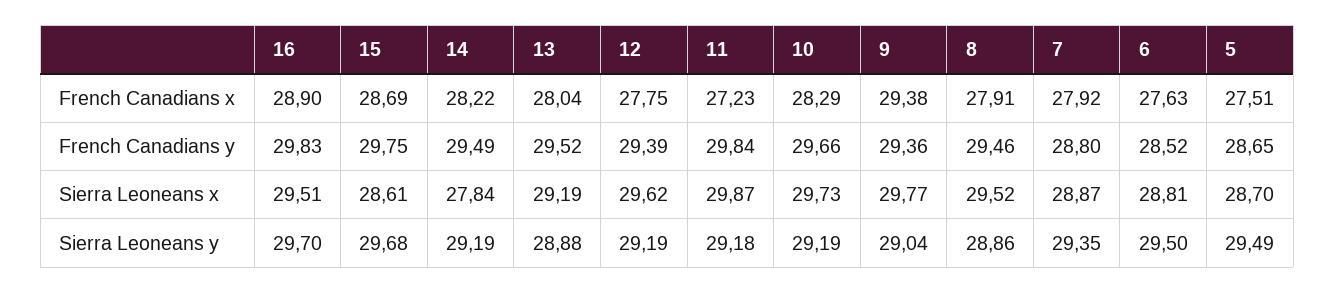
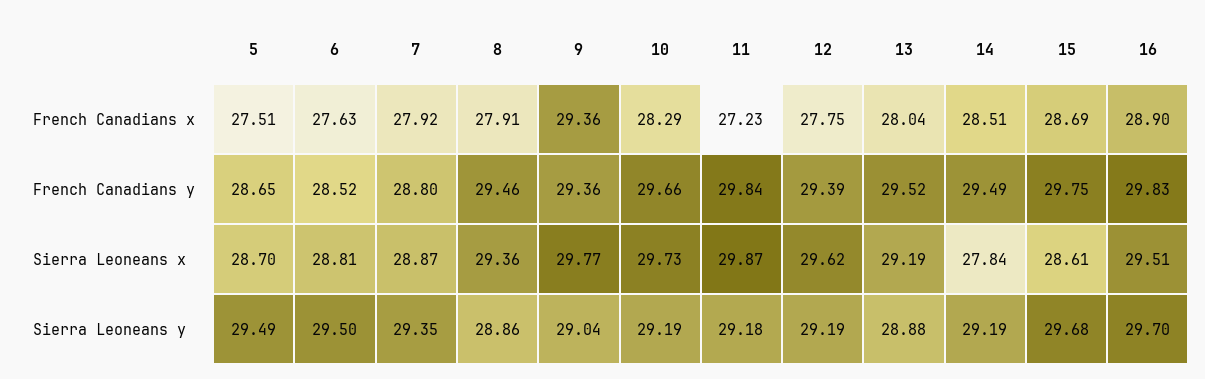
14, French Canadians x: 28.22 -> 28.51
9, French Canadians x: 29.38 -> 29.36
8, Sierra Leoneans x: 29.52 -> 29.36

